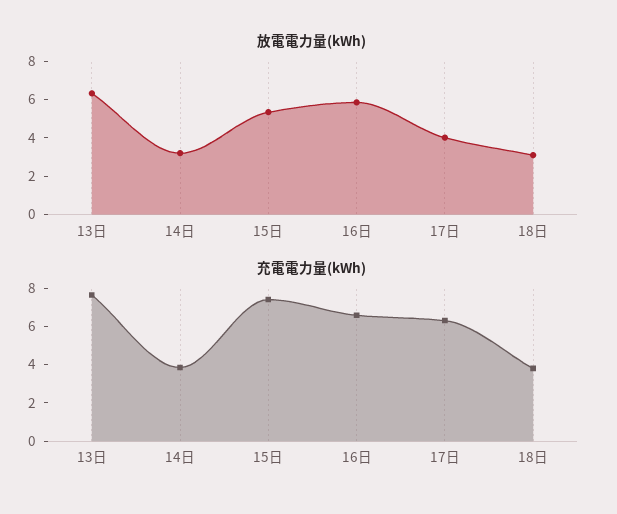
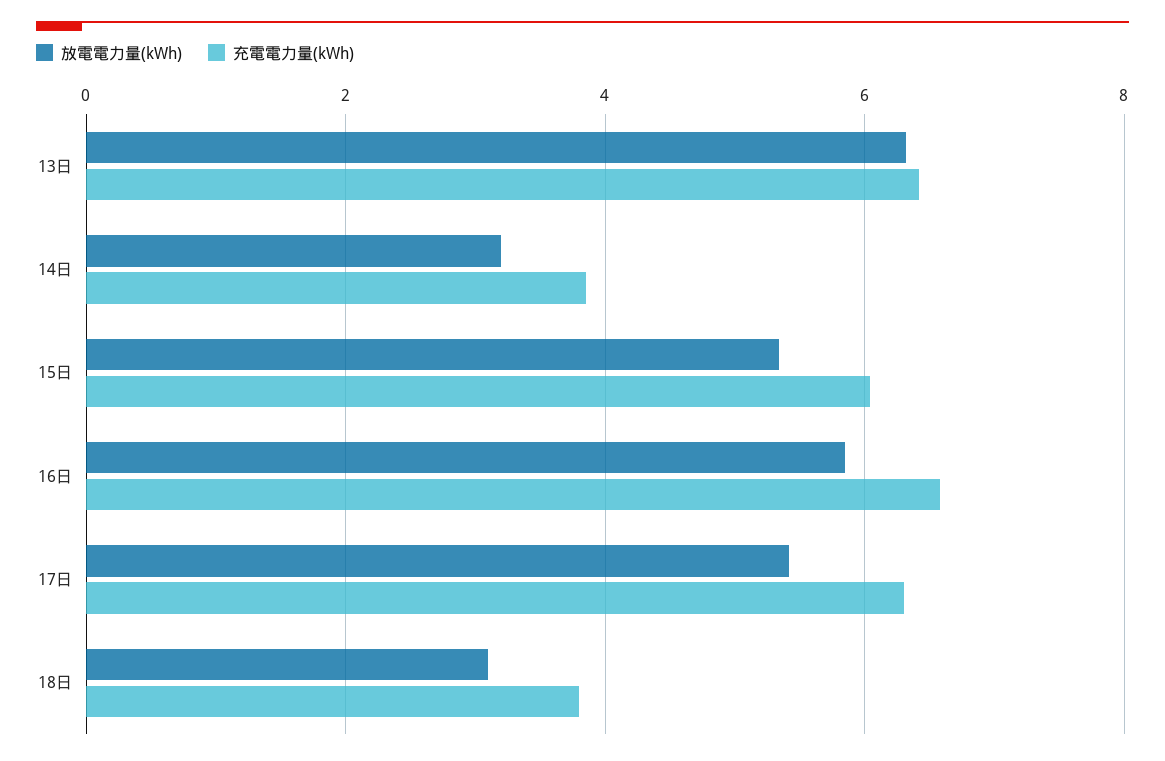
放電電力量(kWh), 17日: 4 -> 5.4
充電電力量(kWh), 13日: 7.5 -> 6.4
充電電力量(kWh), 15日: 7.5 -> 6

